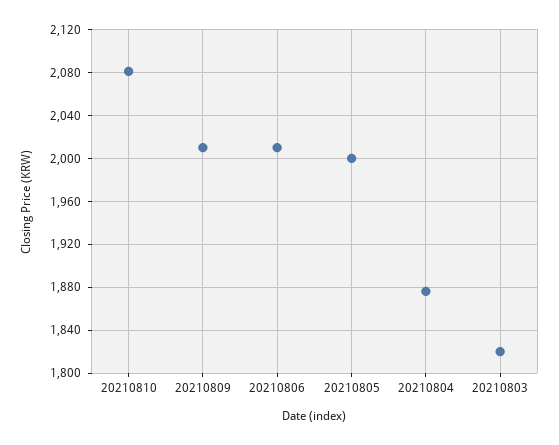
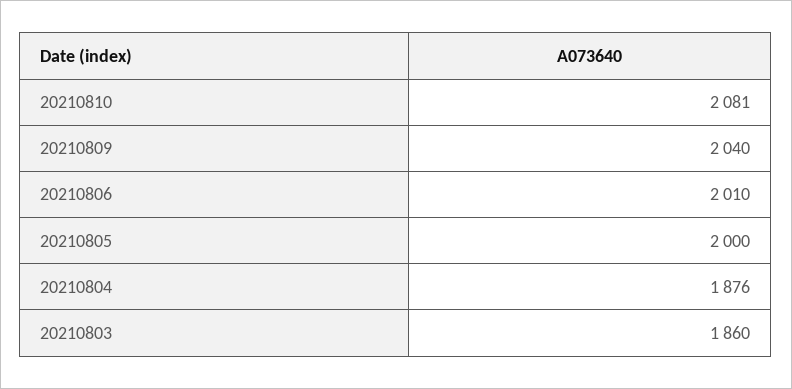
20210809: 2010 -> 2040
20210803: 1820 -> 1860

